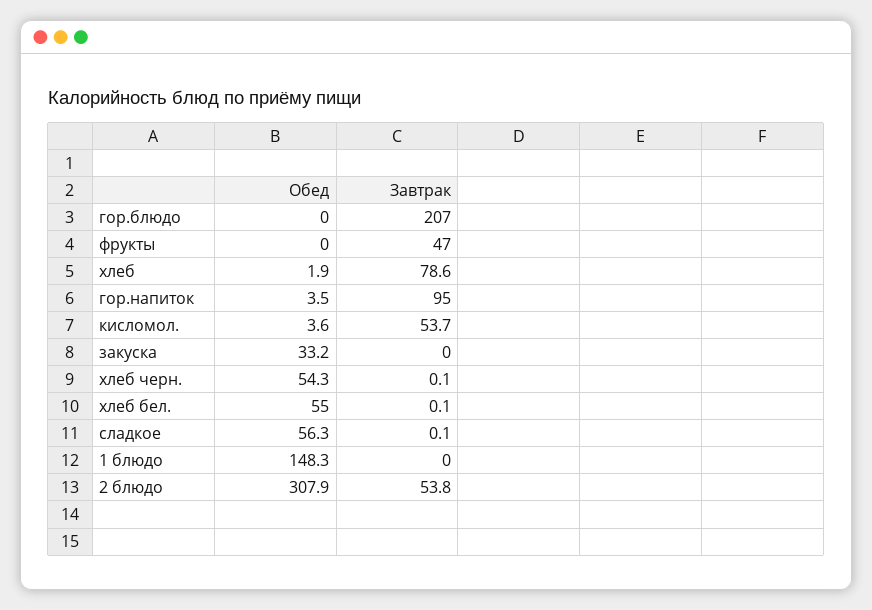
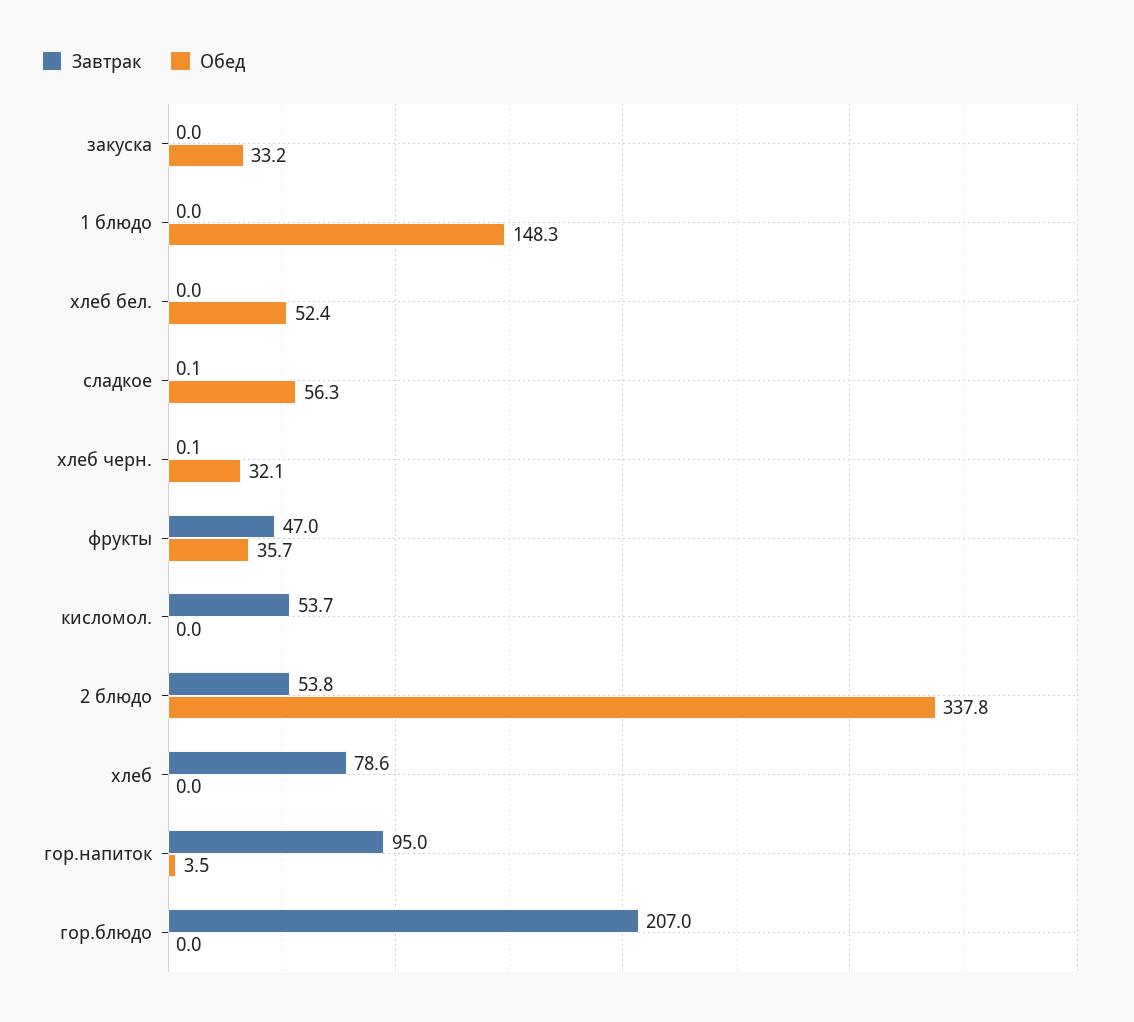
Обед, фрукты: 0 -> 35.7
Обед, хлеб: 1.9 -> 0
Обед, кисломол.: 3.6 -> 0
Обед, хлеб черн.: 54.3 -> 32.1
Обед, хлеб бел.: 55 -> 52.4
Завтрак, хлеб бел.: 0.1 -> 0
Обед, 2 блюдо: 307.9 -> 337.8

